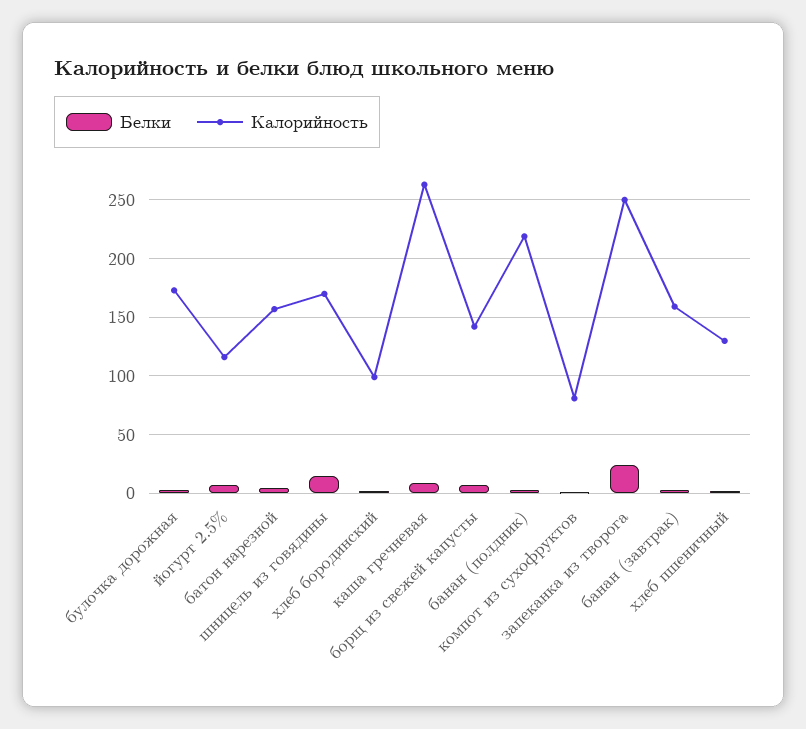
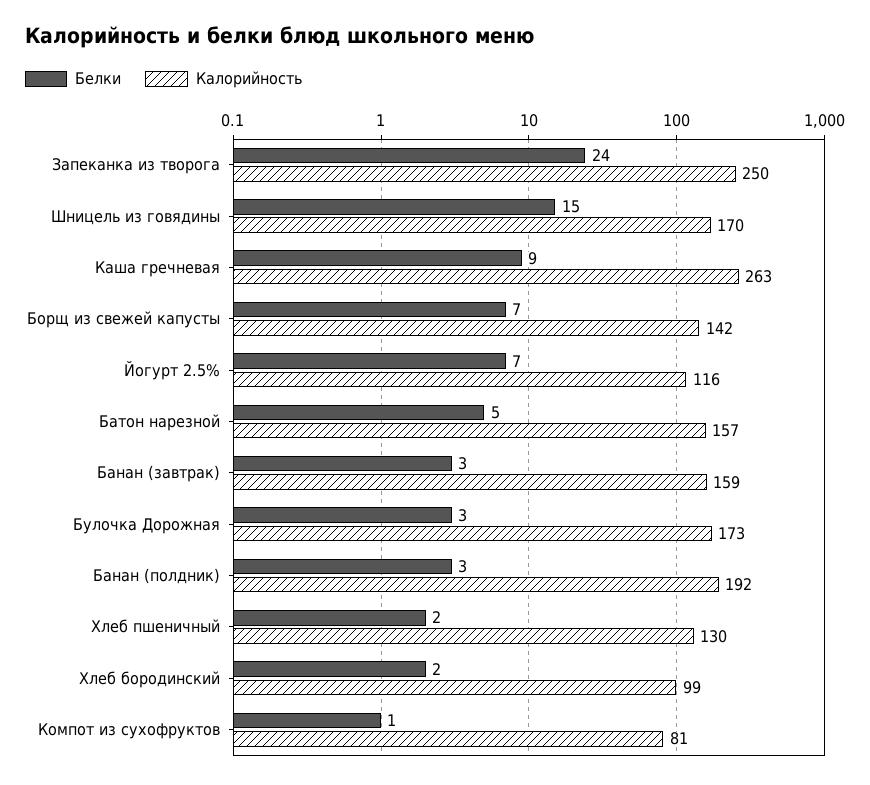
Калорийность, банан (полдник): 220 -> 192

